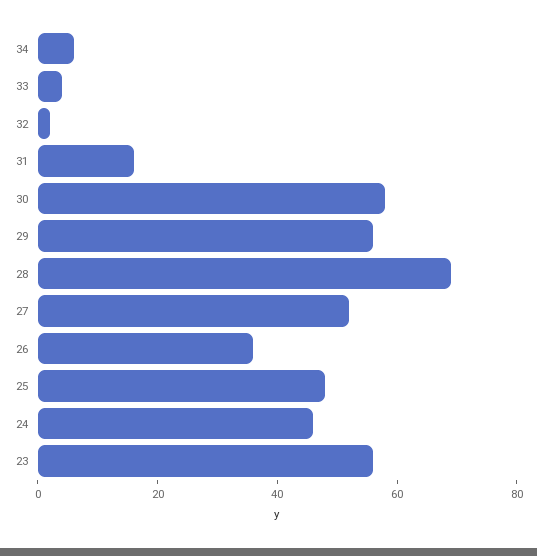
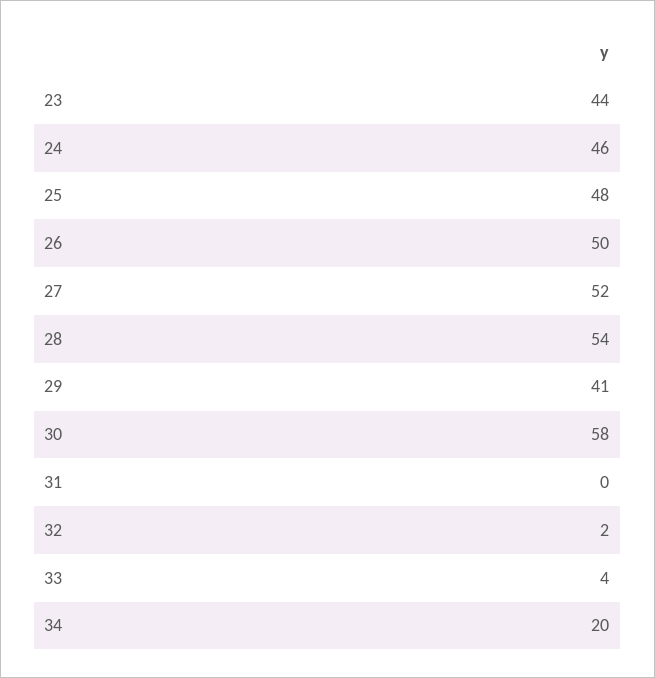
34: 5 -> 20
31: 15 -> 0
29: 55 -> 41
28: 70 -> 54
26: 35 -> 50
23: 55 -> 44

